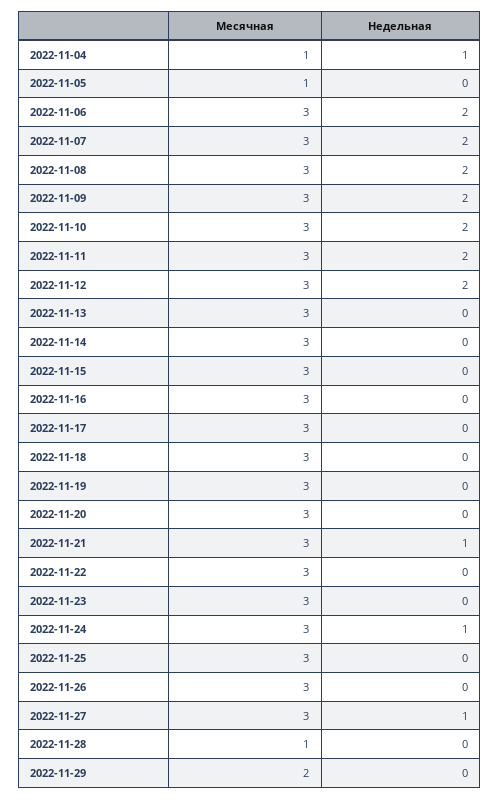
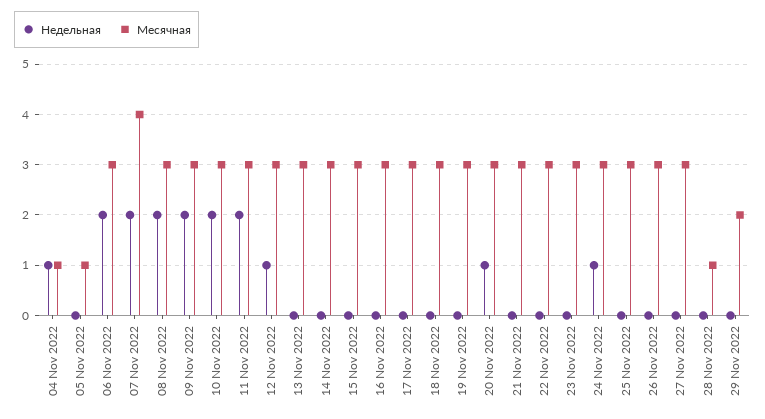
Месячная, 2022-11-07: 3 -> 4
Недельная, 2022-11-12: 2 -> 1
Недельная, 2022-11-20: 0 -> 1
Недельная, 2022-11-21: 1 -> 0
Недельная, 2022-11-27: 1 -> 0

